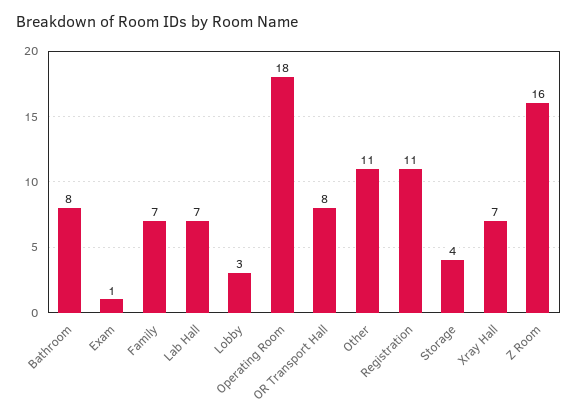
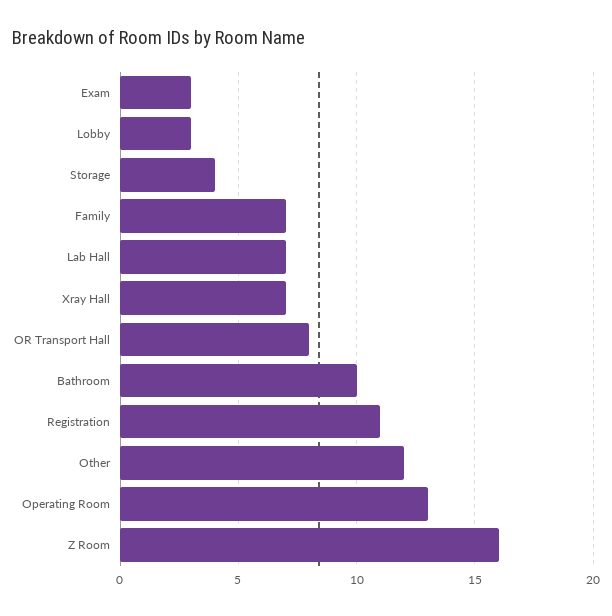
Bathroom: 8 -> 10
Exam: 1 -> 3
Operating Room: 18 -> 13
Other: 11 -> 12

